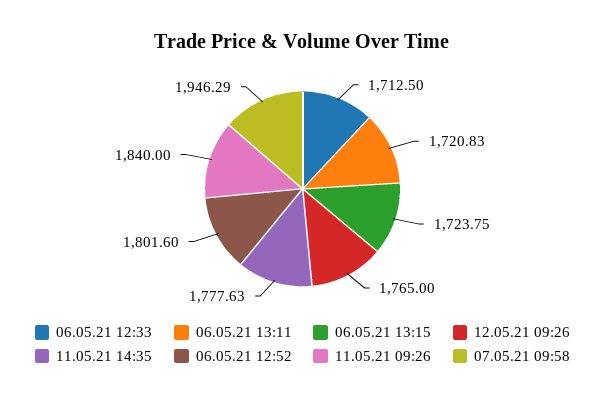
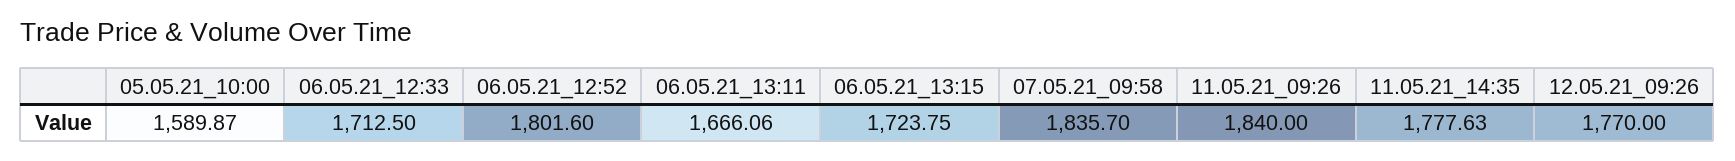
06.05.21 13:11: 1720.83 -> 1666.06
12.05.21 09:26: 1765 -> 1770
07.05.21 09:58: 1946.29 -> 1835.7
05.05.21_10:00: none -> 1589.87

